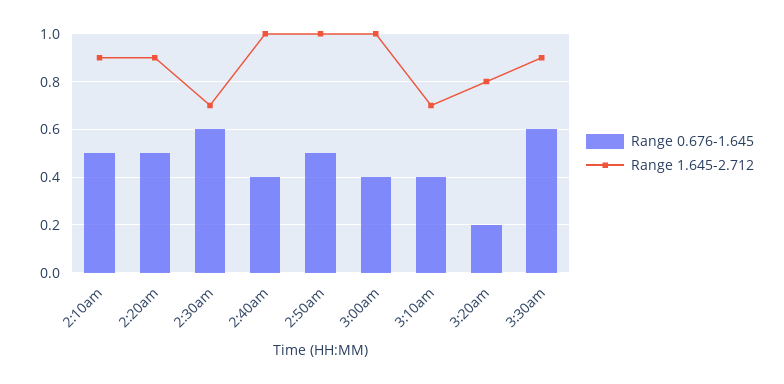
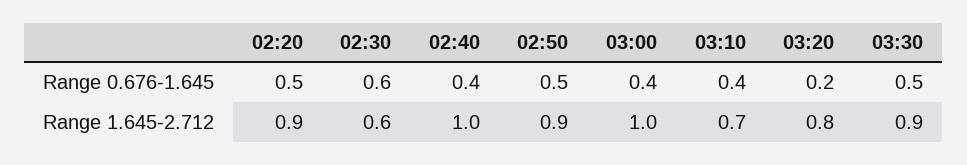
Range 0.676-1.645, 2:10am: 0.5 -> none
Range 1.645-2.712, 2:10am: 0.9 -> none
Range 1.645-2.712, 2:30am: 0.7 -> 0.6
Range 1.645-2.712, 2:50am: 1 -> 0.9
Range 0.676-1.645, 3:30am: 0.6 -> 0.5

